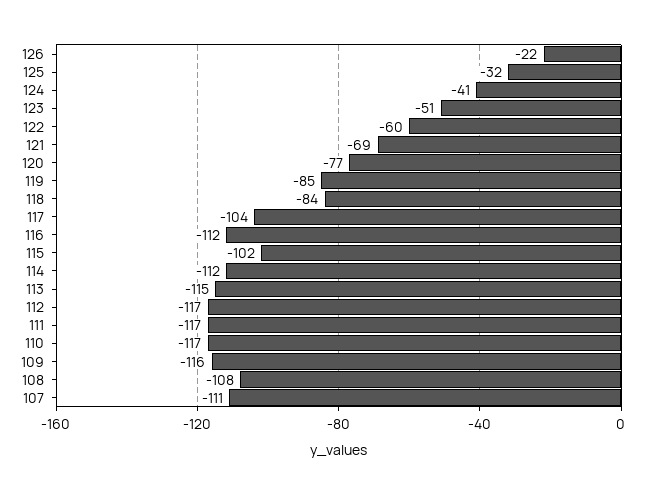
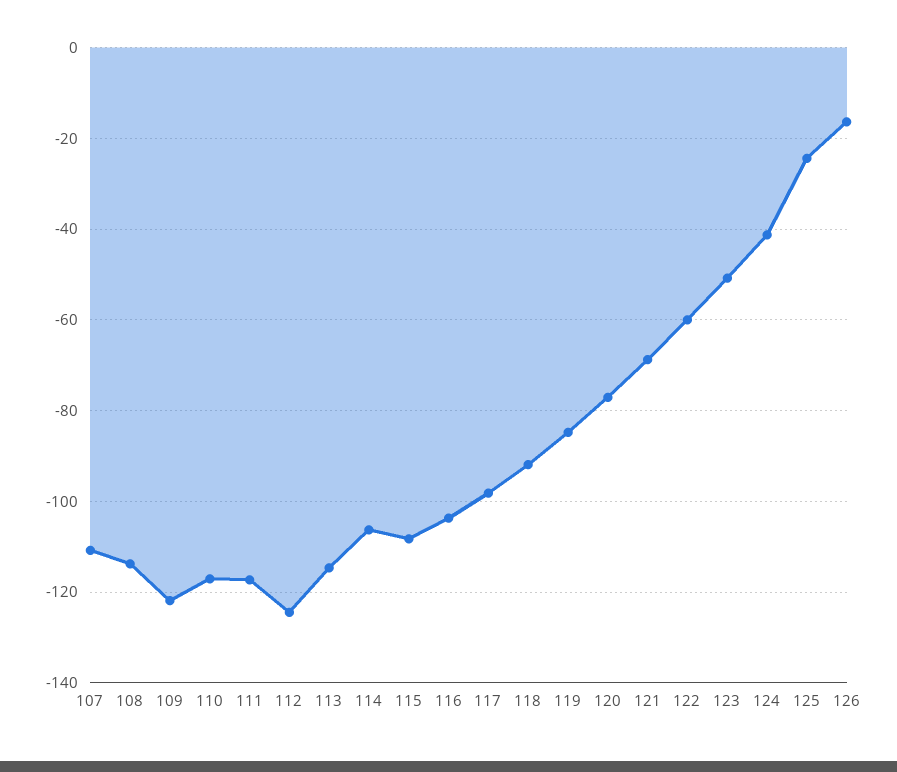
126: -22 -> -16
125: -32 -> -24
118: -84 -> -92
117: -104 -> -98
116: -112 -> -104
115: -102 -> -108
114: -112 -> -106
112: -117 -> -124
109: -116 -> -122
108: -108 -> -114

